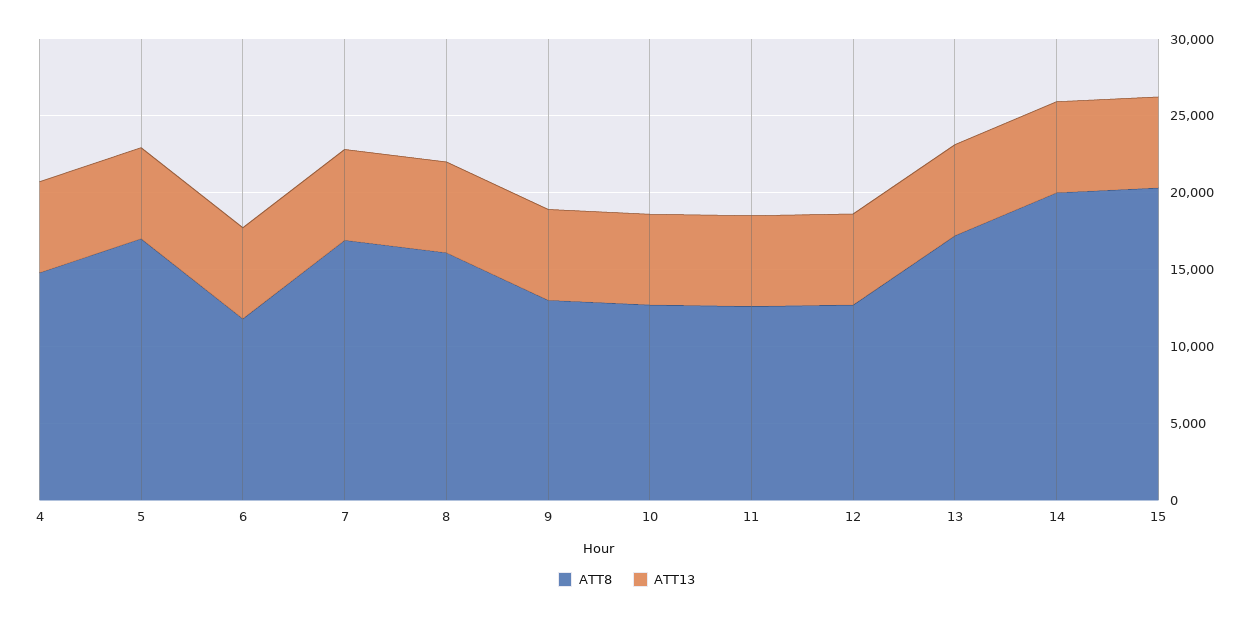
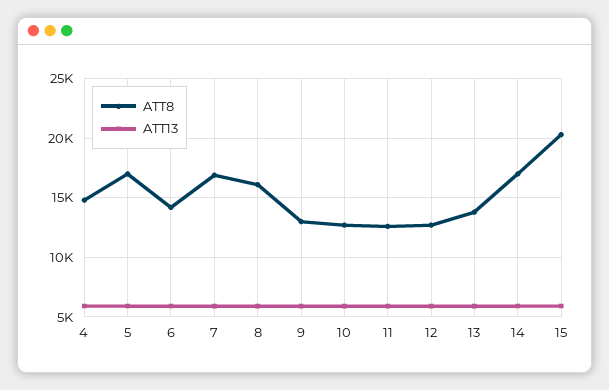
ATT8, 6: 12000 -> 14000
ATT8, 13: 17000 -> 14000
ATT8, 14: 20000 -> 17000

